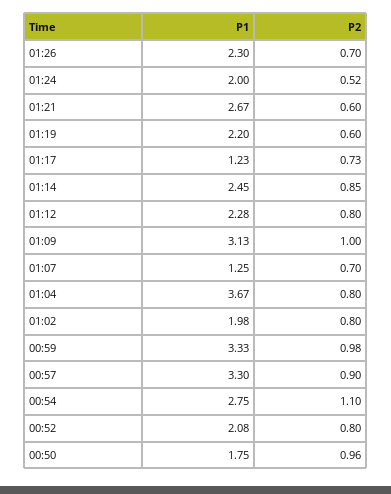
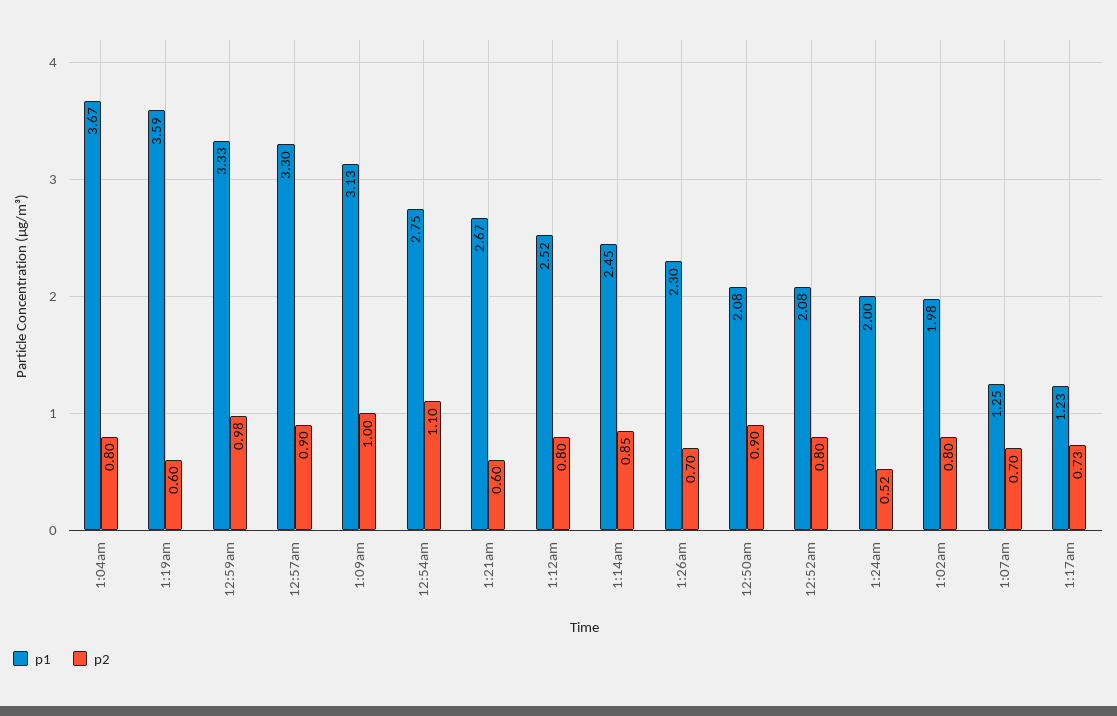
P1, 01:19: 2.2 -> 3.59
P1, 01:12: 2.28 -> 2.52
P1, 00:50: 1.75 -> 2.08
P2, 00:50: 0.96 -> 0.9

